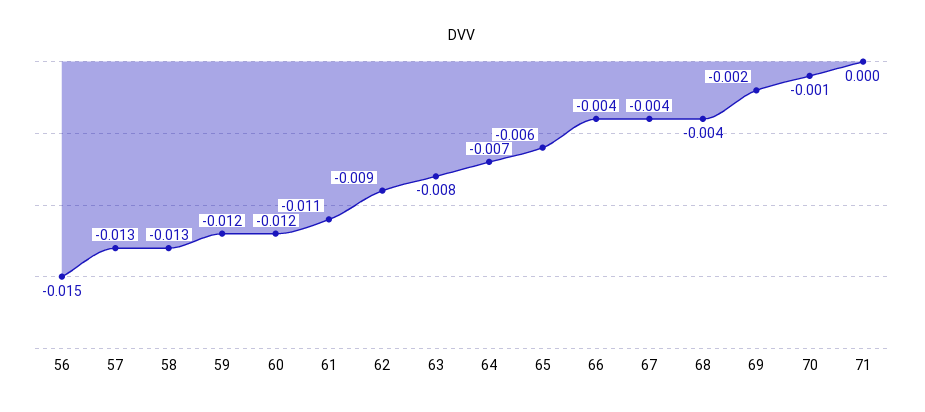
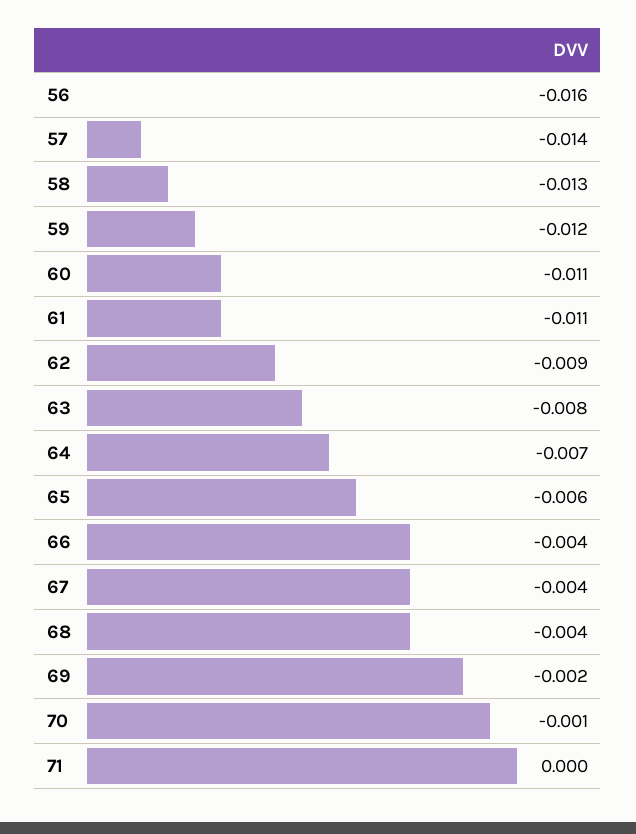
56: -0.015 -> -0.016
57: -0.013 -> -0.014
60: -0.012 -> -0.011

